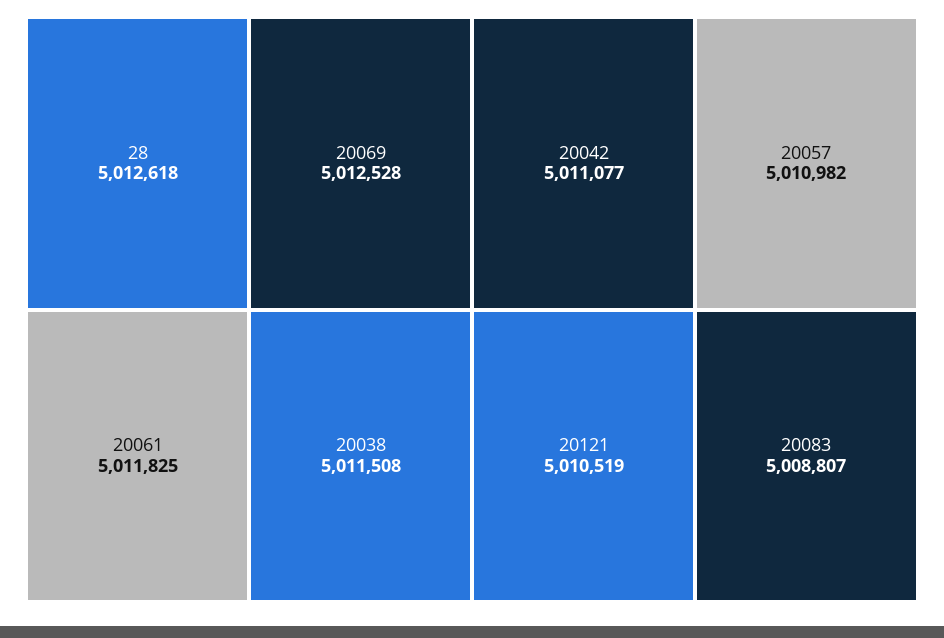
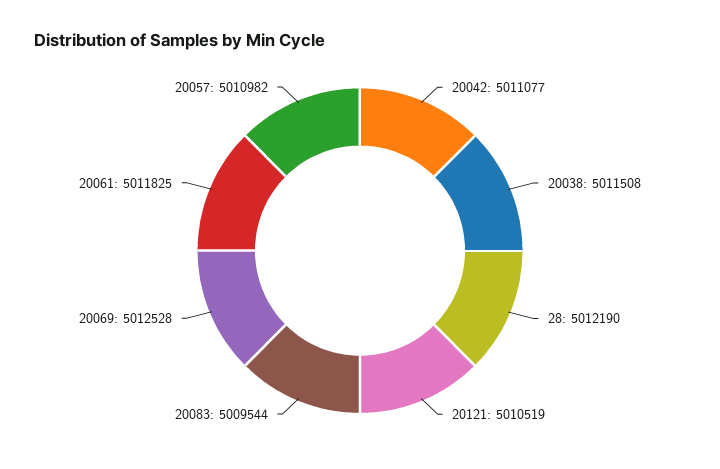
28: 5012618 -> 5012190
20083: 5008807 -> 5009544

